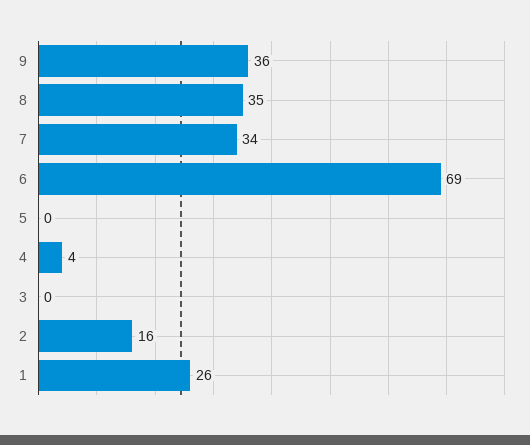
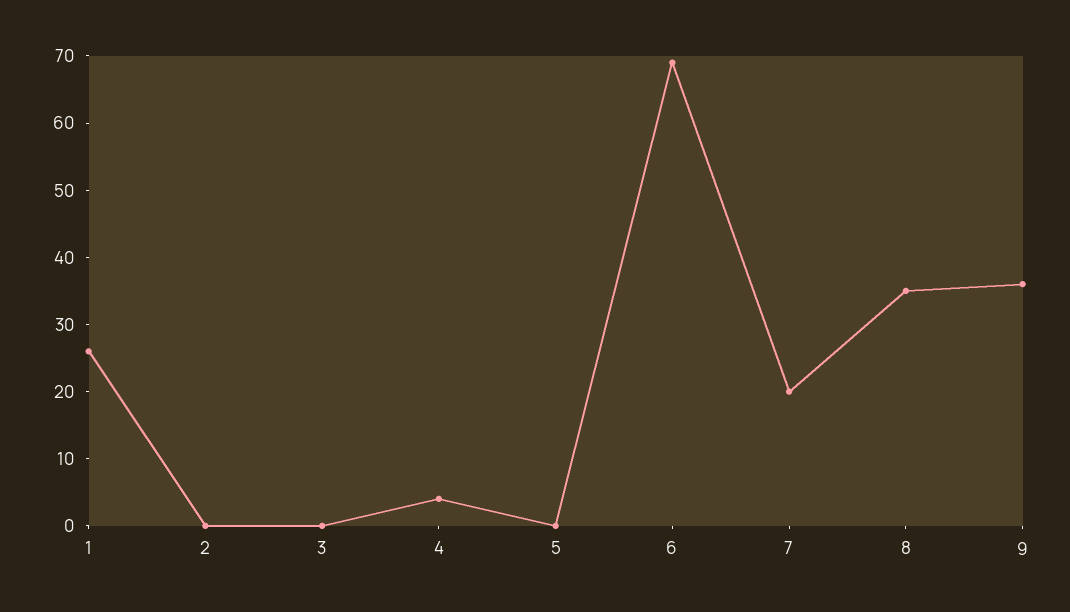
7: 34 -> 20
2: 16 -> 0

